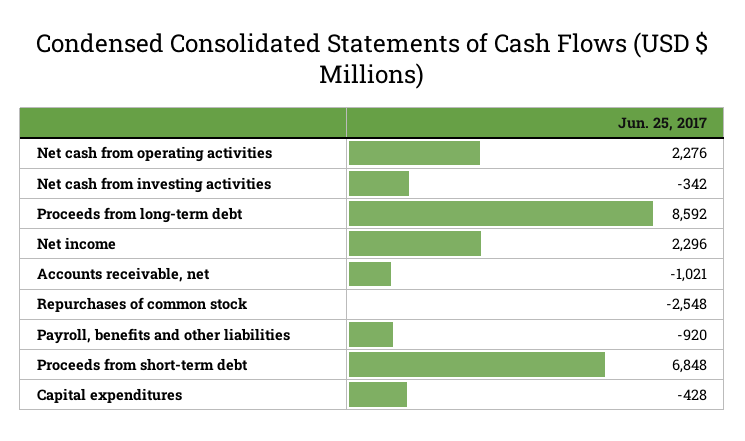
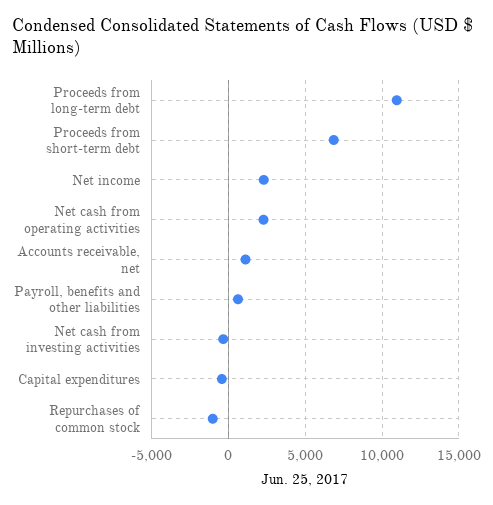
Proceeds from long-term debt: 8592 -> 11000
Accounts receivable, net: -1021 -> 1000
Repurchases of common stock: -2548 -> -1000
Payroll, benefits and other liabilities: -920 -> 500

